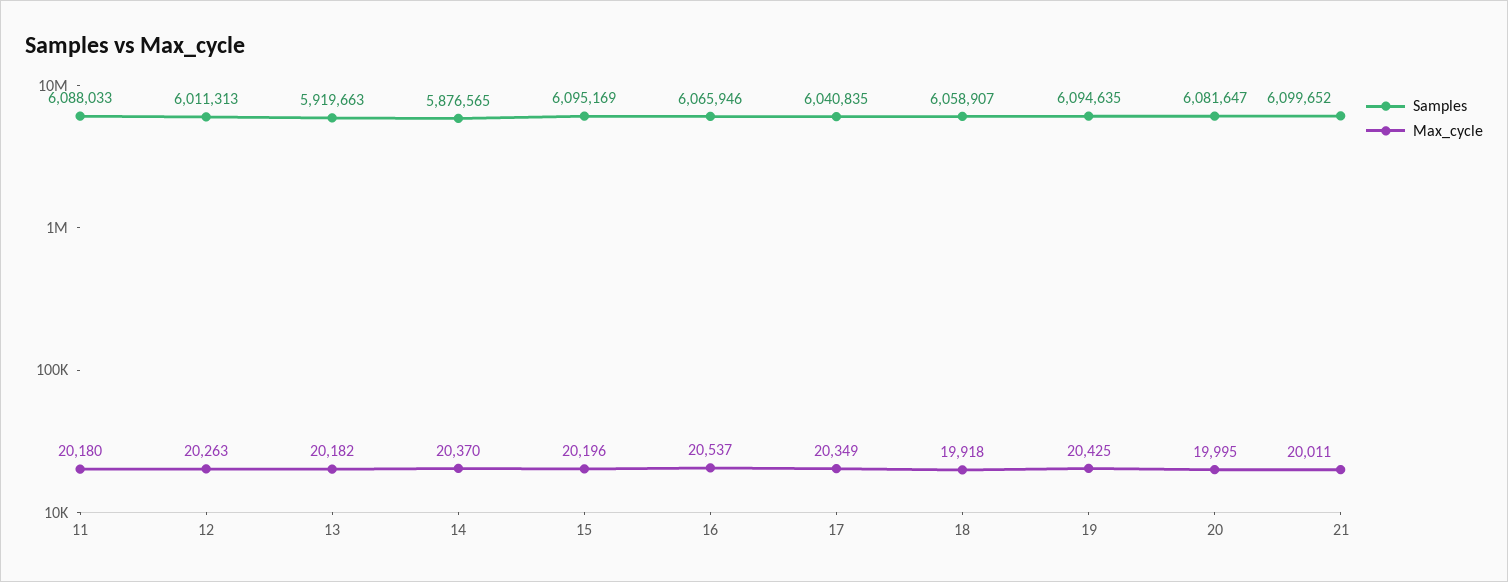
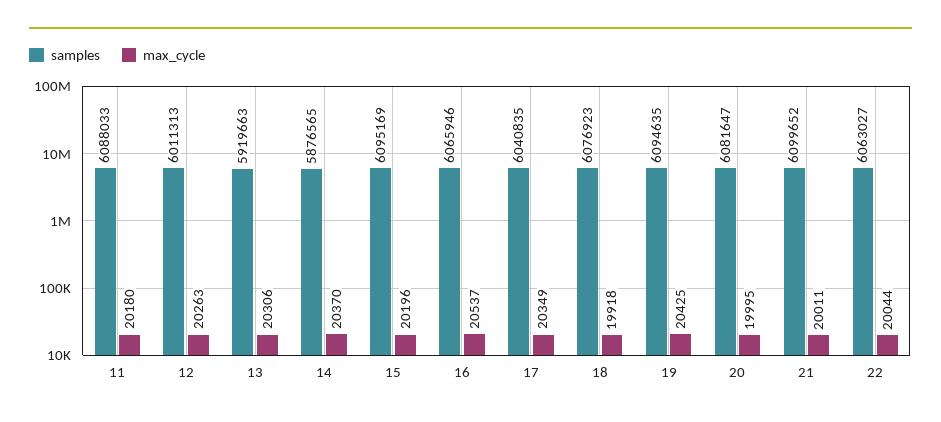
Max_cycle, 13: 20182 -> 20306
Samples, 18: 6058907 -> 6076923
Samples, 22: none -> 6063027
Max_cycle, 22: none -> 20044

